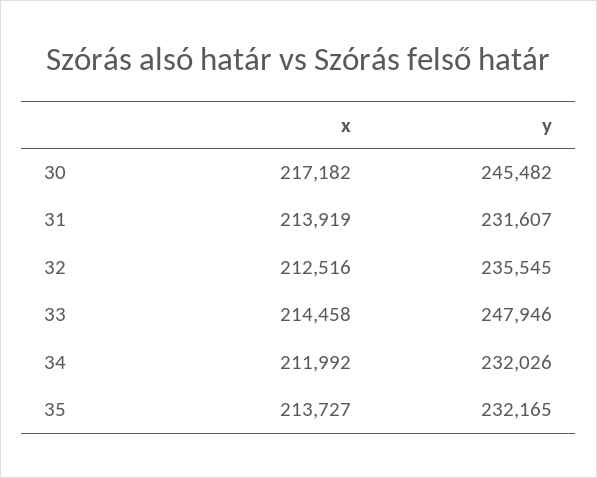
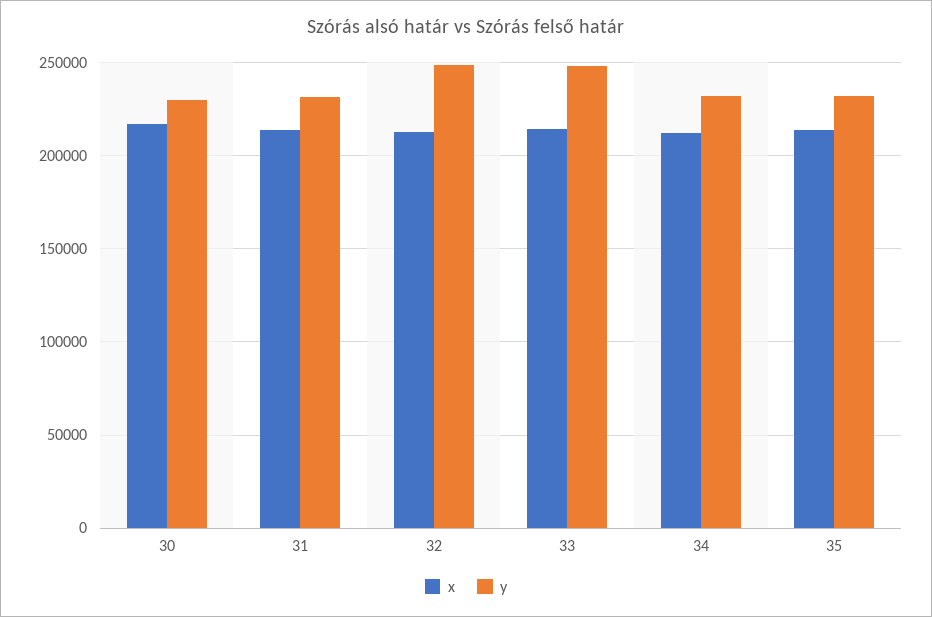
y, 30: 245482 -> 230000
y, 32: 235545 -> 250000

